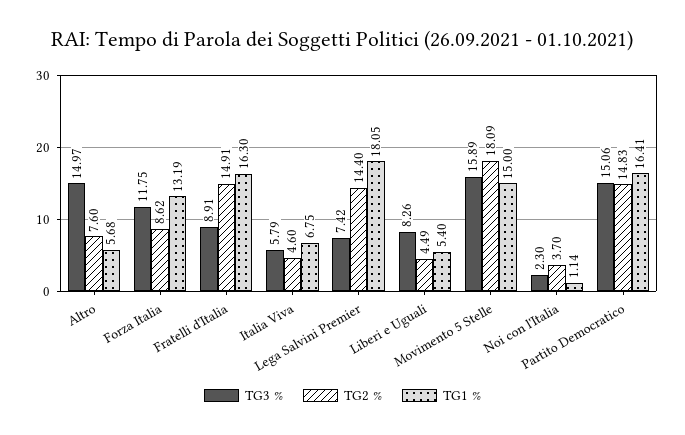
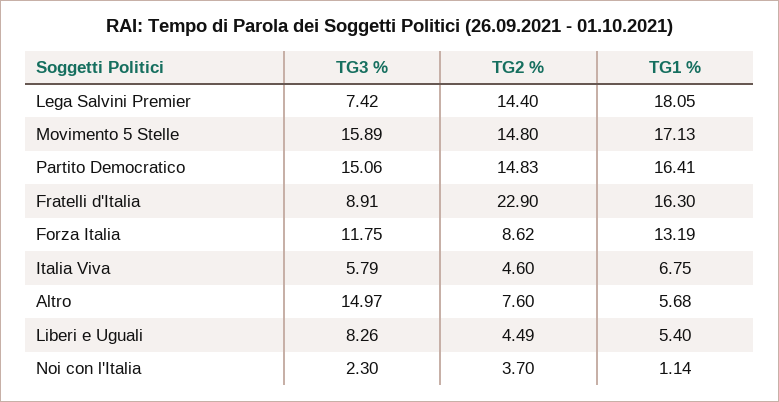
TG2 %, Fratelli d'Italia: 14.91 -> 22.9
TG2 %, Movimento 5 Stelle: 18.09 -> 14.8
TG1 %, Movimento 5 Stelle: 15 -> 17.13

